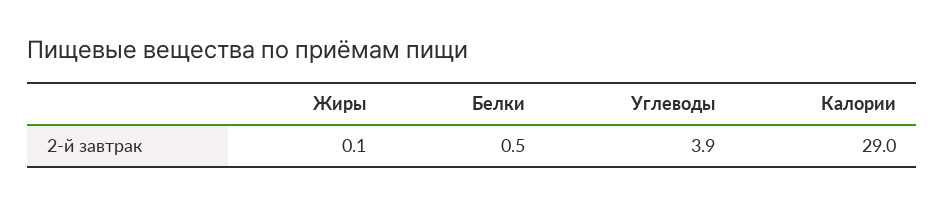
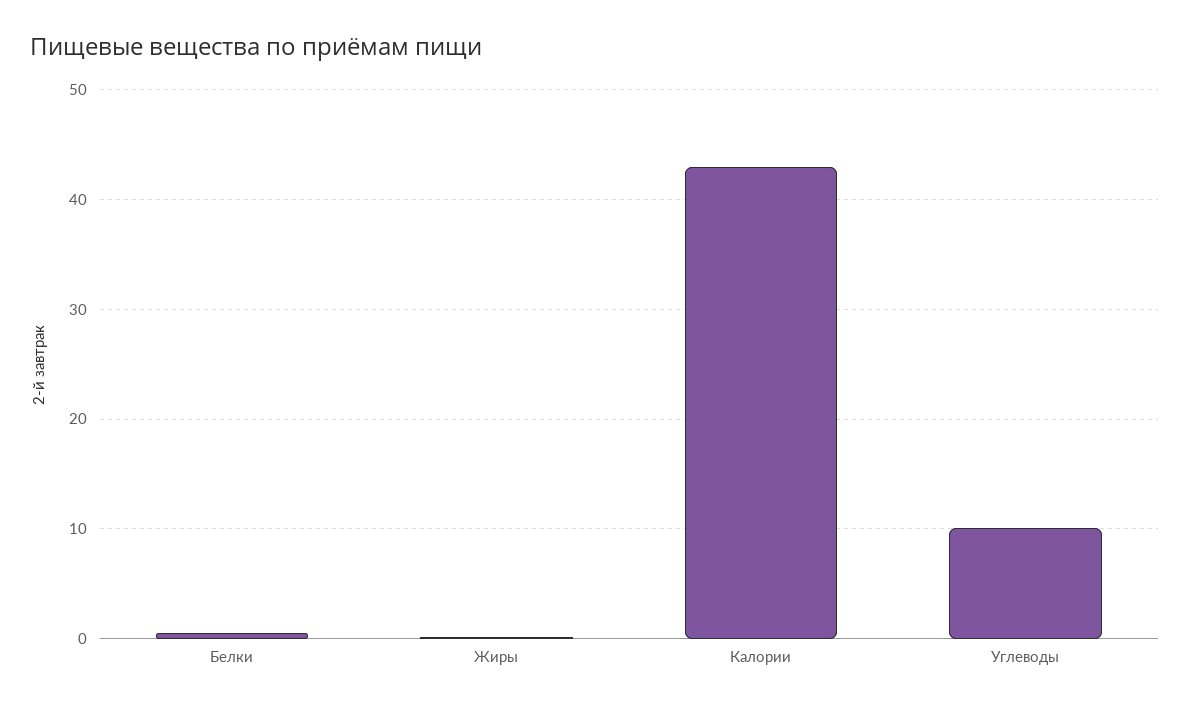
Углеводы: 3.9 -> 10
Калории: 29 -> 43

